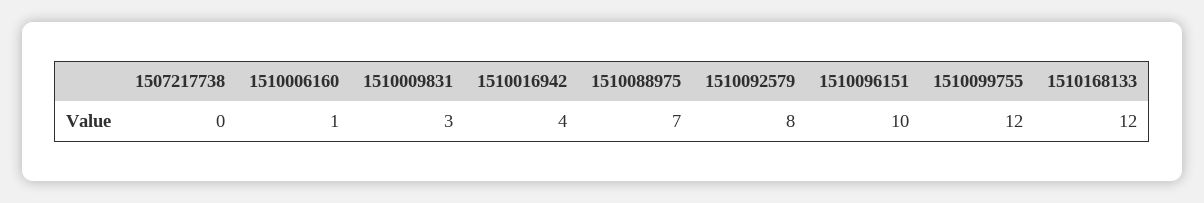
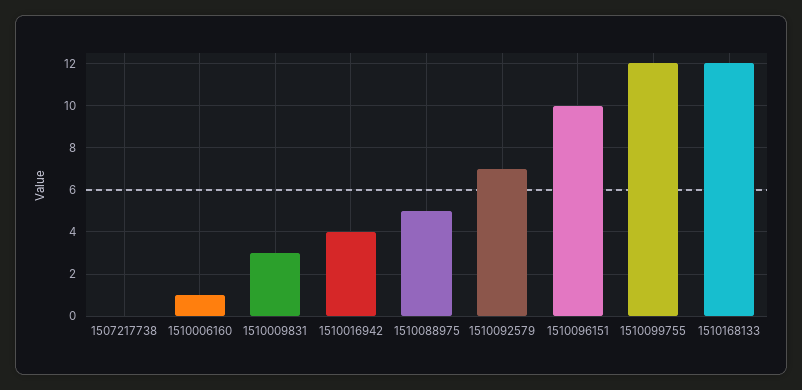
1510088975: 7 -> 5
1510092579: 8 -> 7

